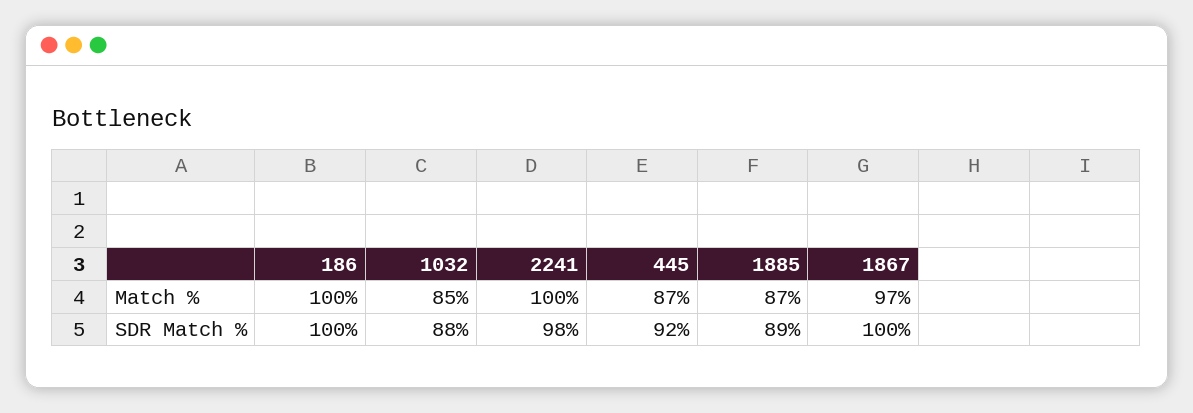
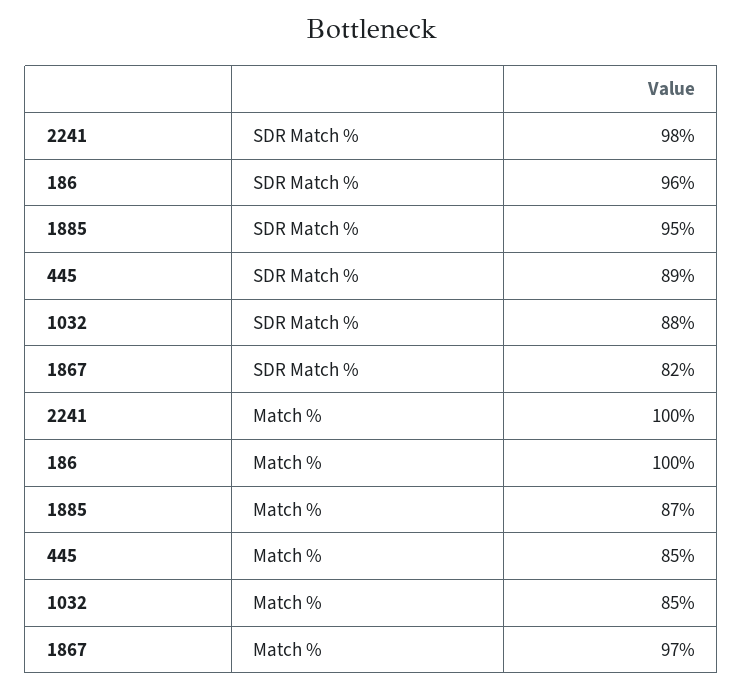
445, Match %: 87 -> 85
186, SDR Match %: 100 -> 96
445, SDR Match %: 92 -> 89
1885, SDR Match %: 89 -> 95
1867, SDR Match %: 100 -> 82

